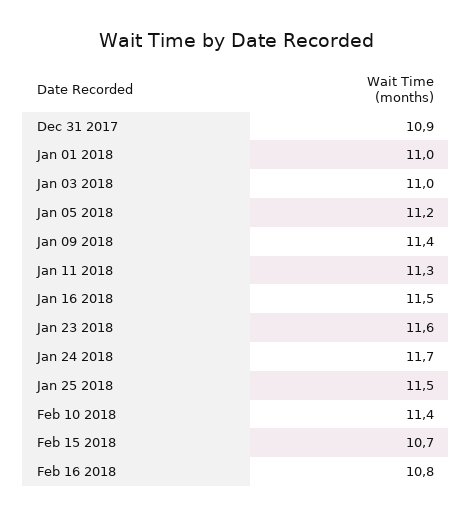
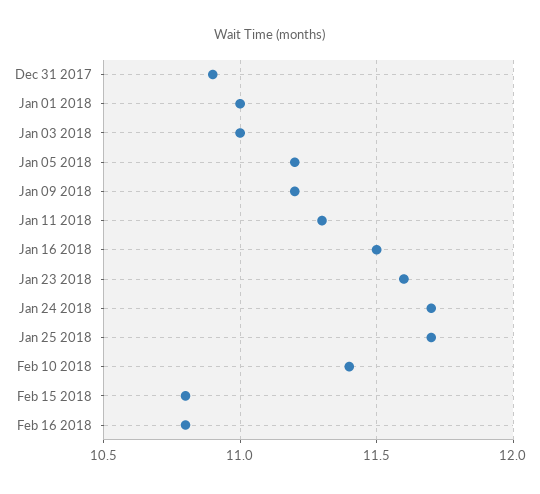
Jan 09 2018: 11.4 -> 11.2
Jan 25 2018: 11.5 -> 11.7
Feb 15 2018: 10.7 -> 10.8

